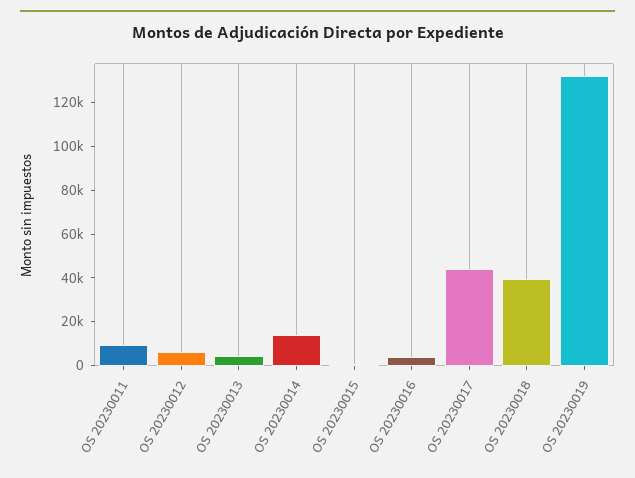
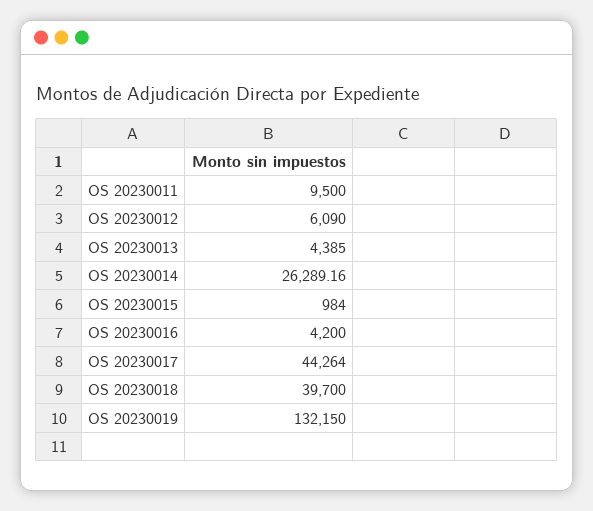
OS 20230014: 15000 -> 26289.16

